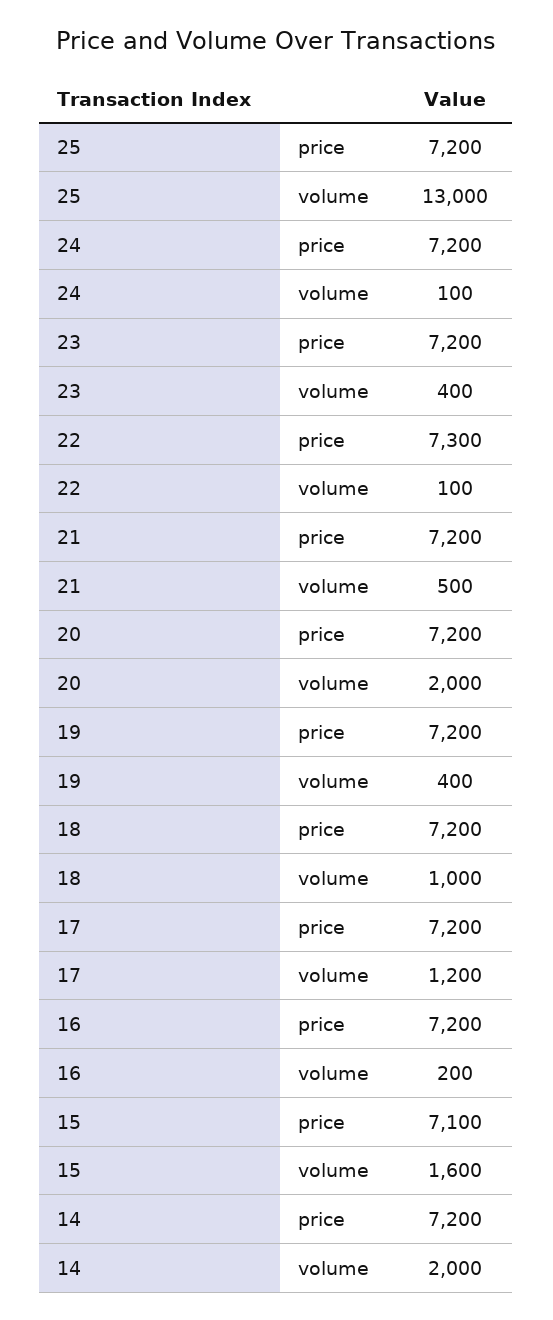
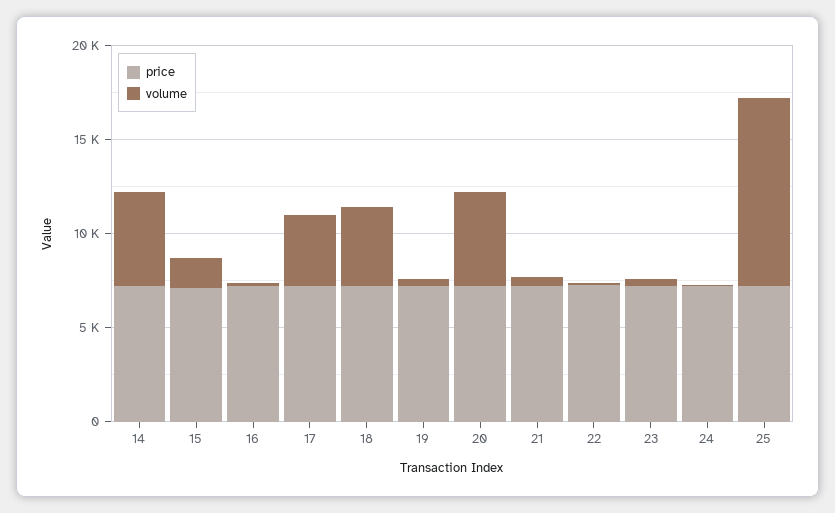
volume, 25: 13000 -> 10000
volume, 20: 2000 -> 5000
volume, 18: 1000 -> 4000
volume, 17: 1200 -> 4000
volume, 14: 2000 -> 5000

